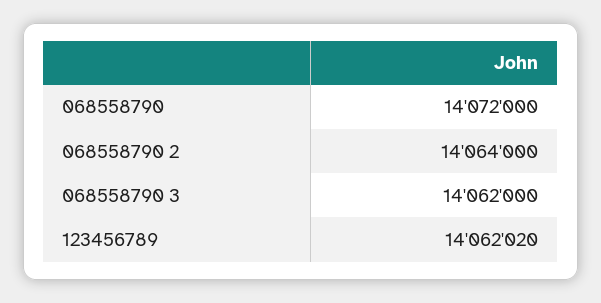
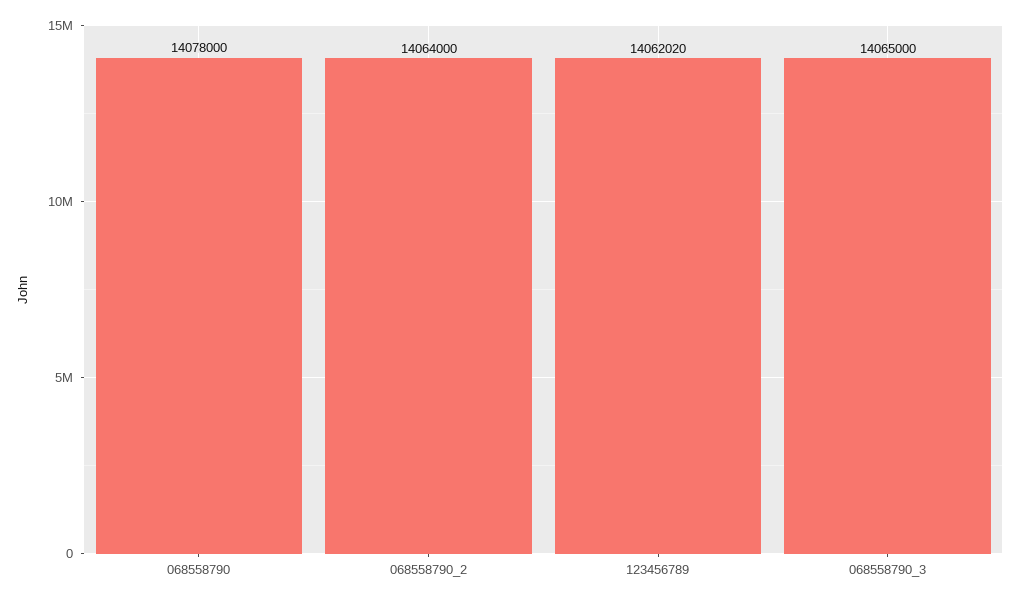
068558790: 14072000 -> 14078000
068558790 3: 14062000 -> 14065000

